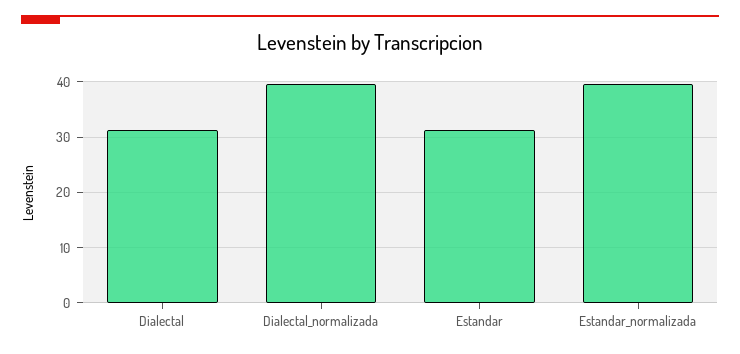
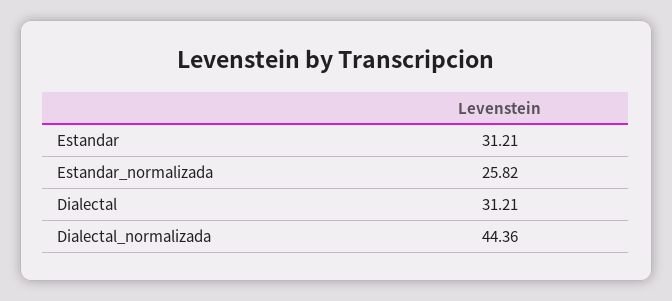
Dialectal_normalizada: 40 -> 44.36
Estandar_normalizada: 40 -> 25.82

